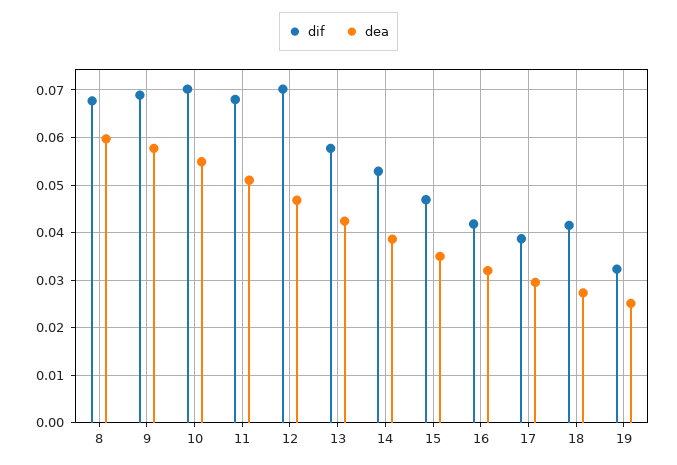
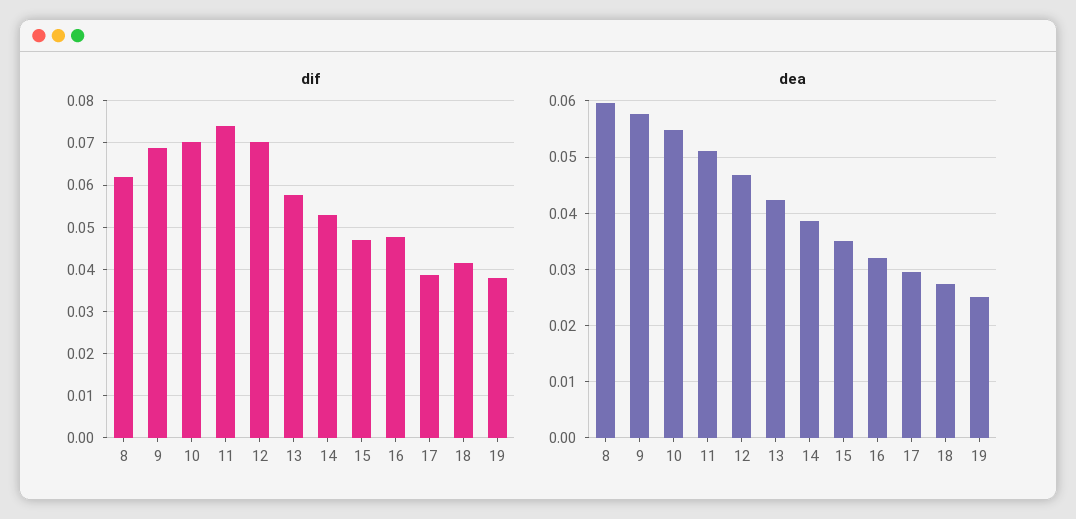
dif, 8: 0.068 -> 0.062
dif, 11: 0.068 -> 0.074
dif, 16: 0.042 -> 0.048
dif, 19: 0.032 -> 0.038

